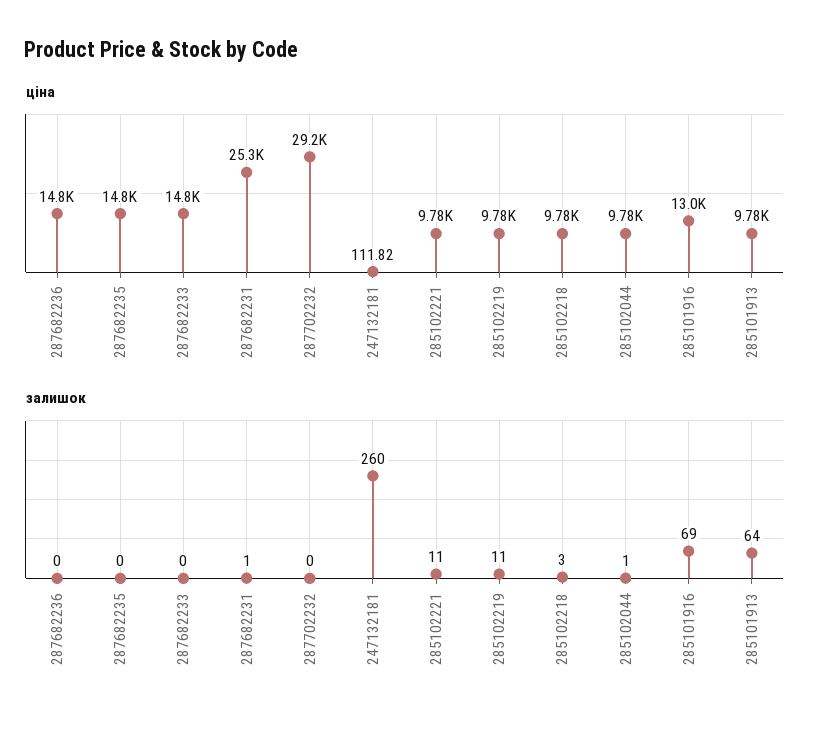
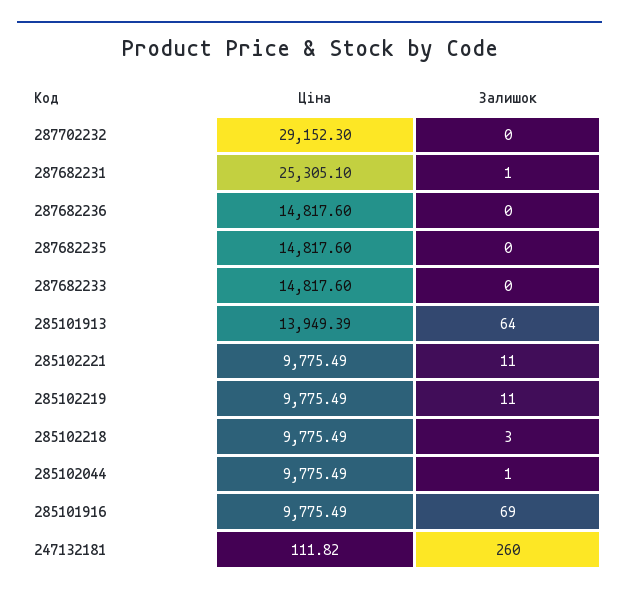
ціна, 285101916: 13000 -> 9775.49
ціна, 285101913: 9780 -> 13949.39

